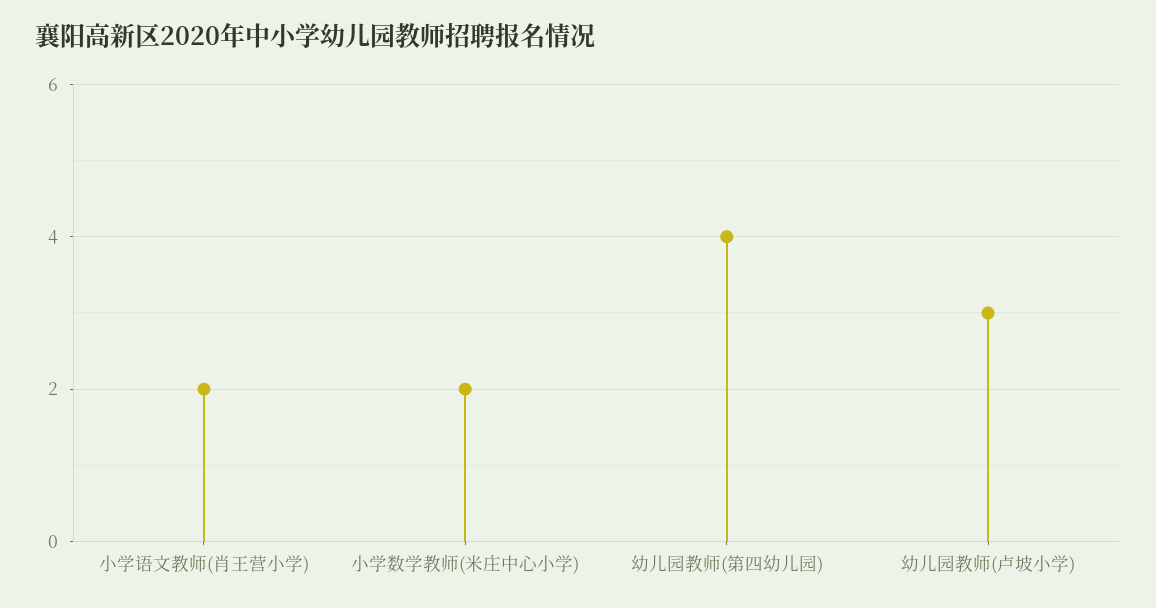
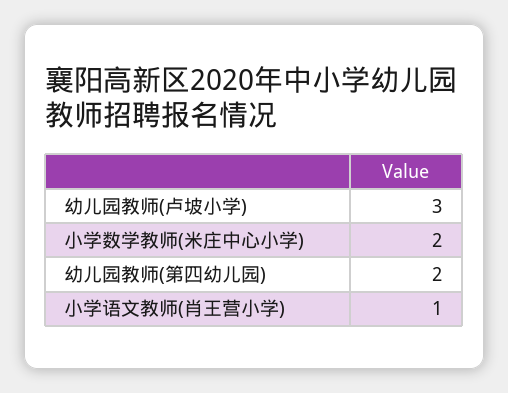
小学语文教师(肖王营小学): 2 -> 1
幼儿园教师(第四幼儿园): 4 -> 2

